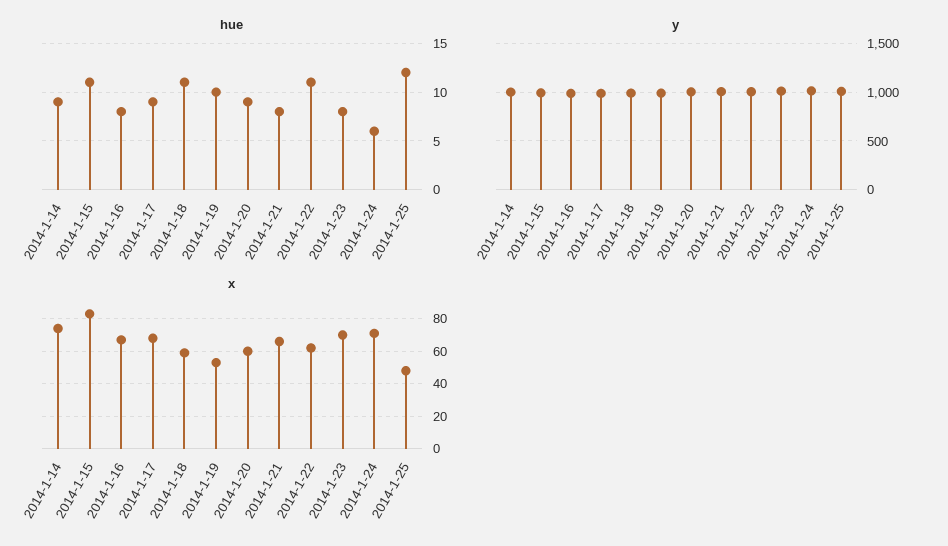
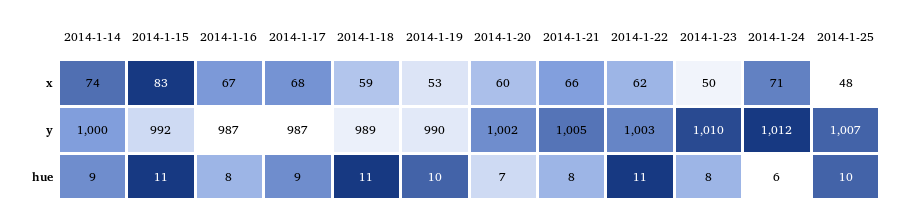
hue, 2014-1-20: 9 -> 7
hue, 2014-1-25: 12 -> 10
x, 2014-1-23: 70 -> 50

